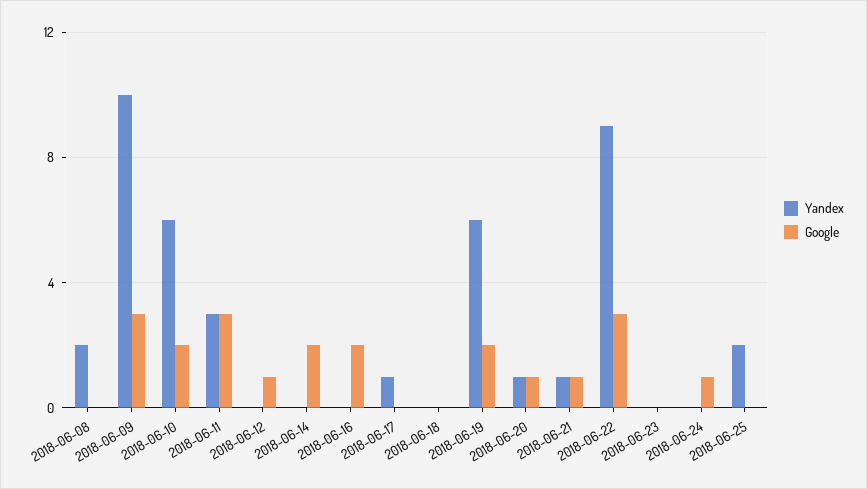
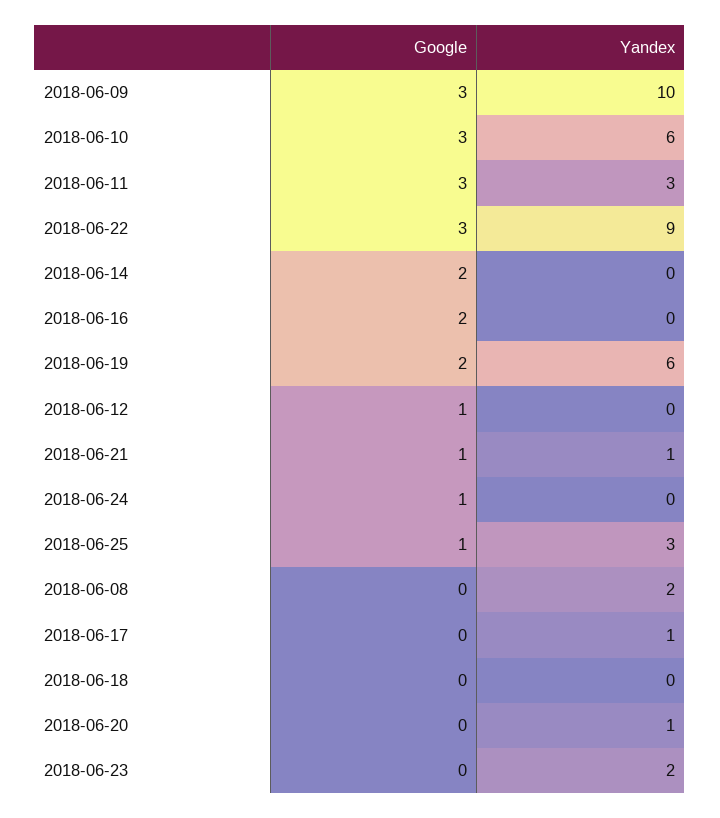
Google, 2018-06-10: 2 -> 3
Google, 2018-06-20: 1 -> 0
Yandex, 2018-06-23: 0 -> 2
Yandex, 2018-06-25: 2 -> 3
Google, 2018-06-25: 0 -> 1

